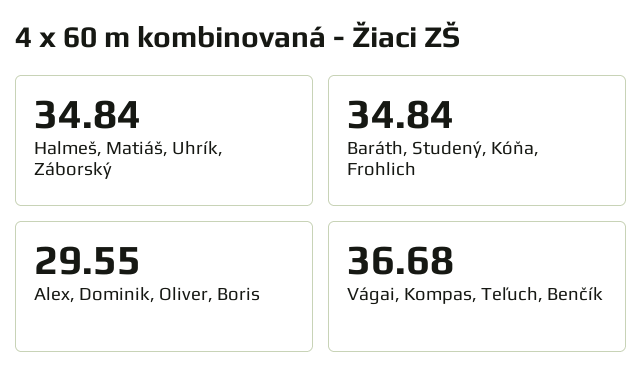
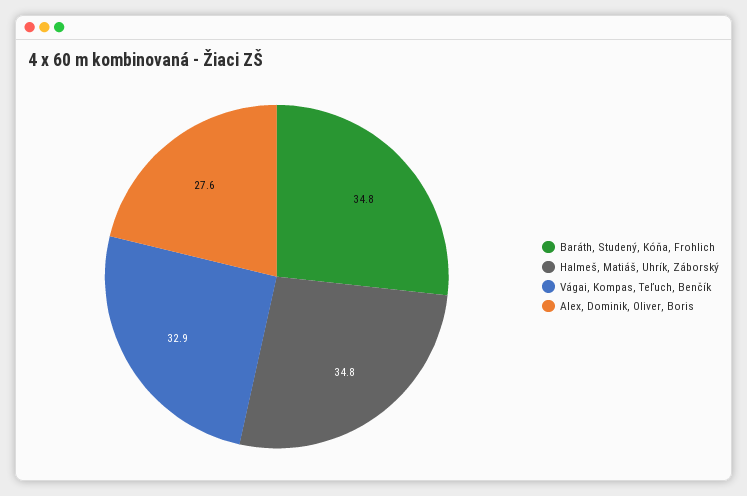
Alex, Dominik, Oliver, Boris: 29.55 -> 27.6
Vágai, Kompas, Teľuch, Benčík: 36.68 -> 32.9

